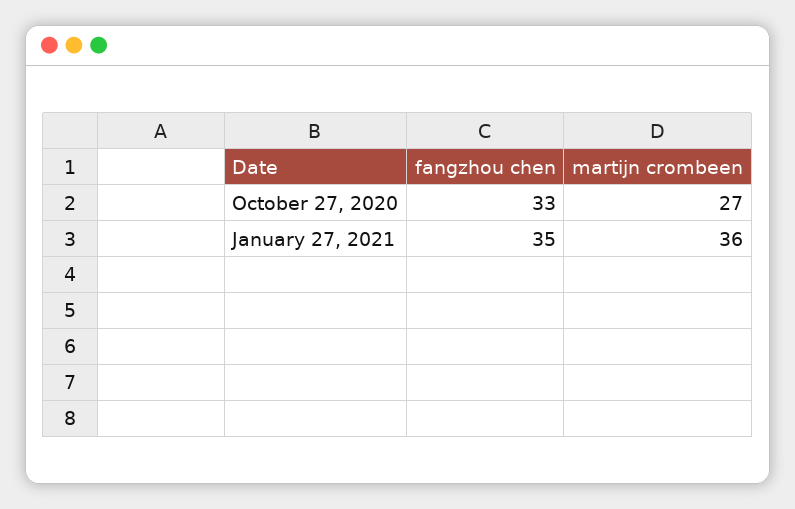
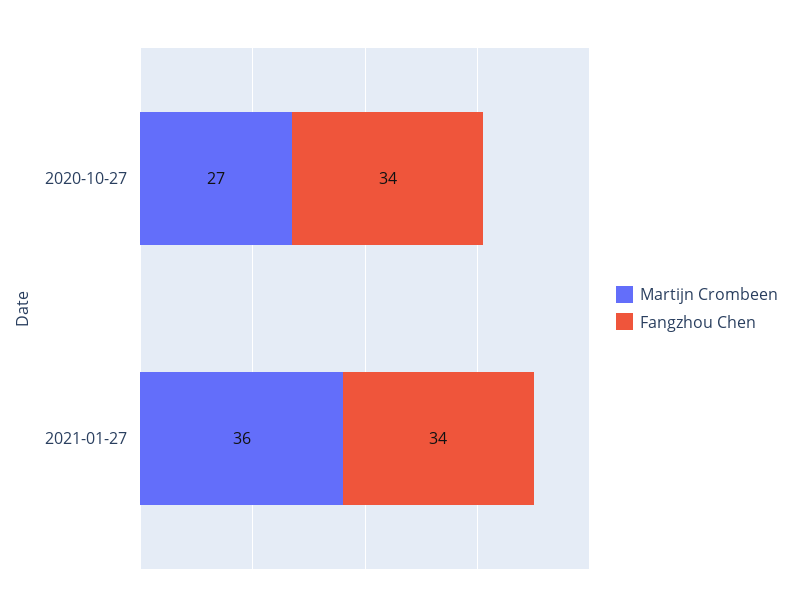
fangzhou chen, October 27, 2020: 33 -> 34
fangzhou chen, January 27, 2021: 35 -> 34

